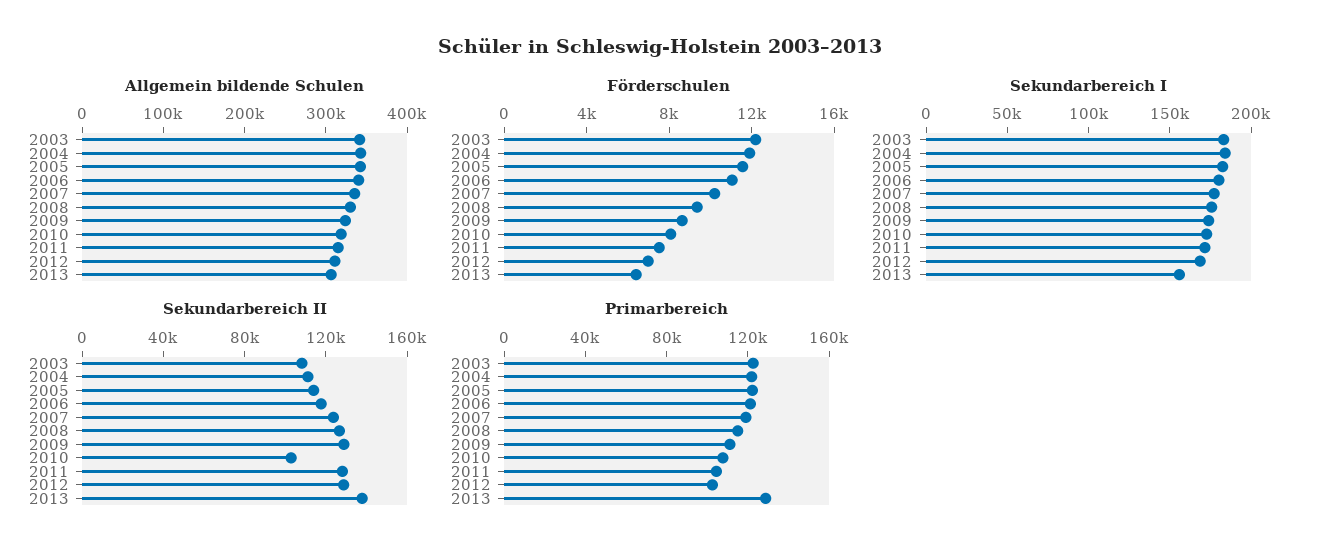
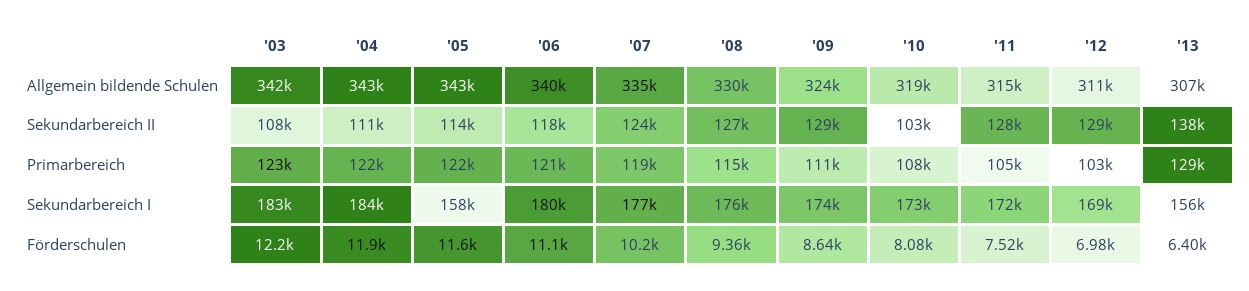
Sekundarbereich I, 2005: 180000 -> 158000

